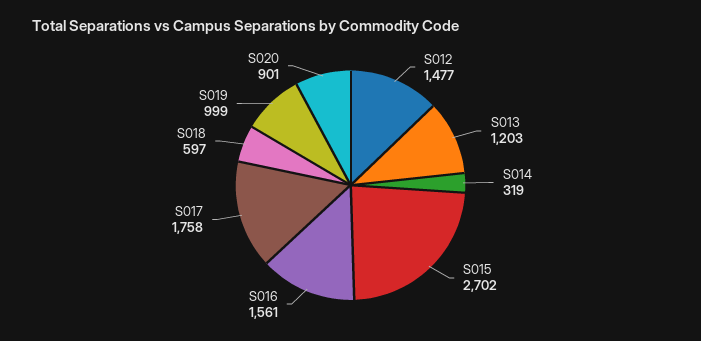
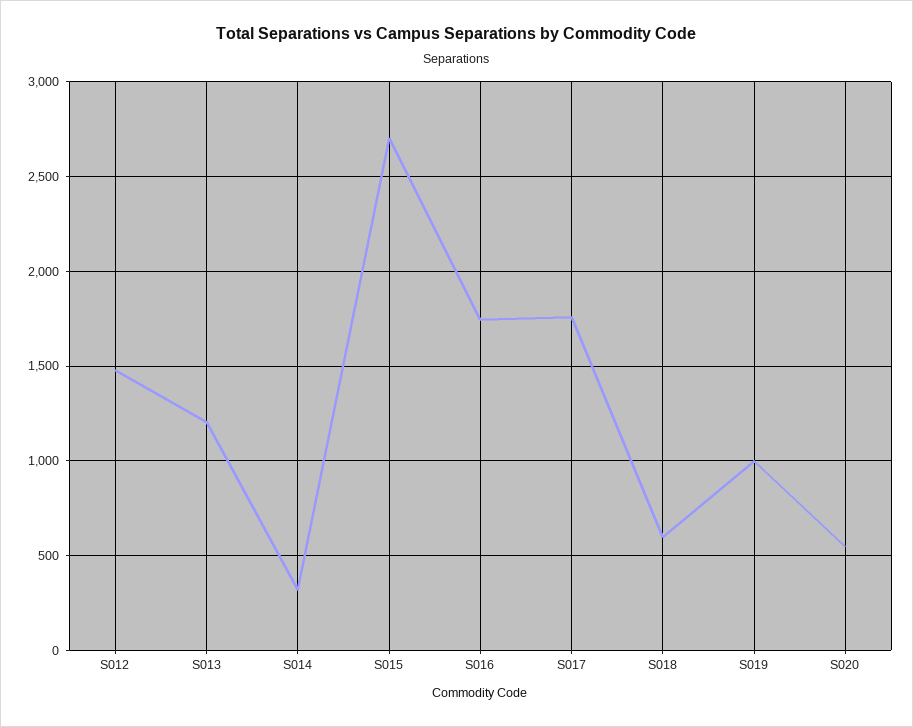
S016: 1561 -> 1750
S020: 901 -> 550

